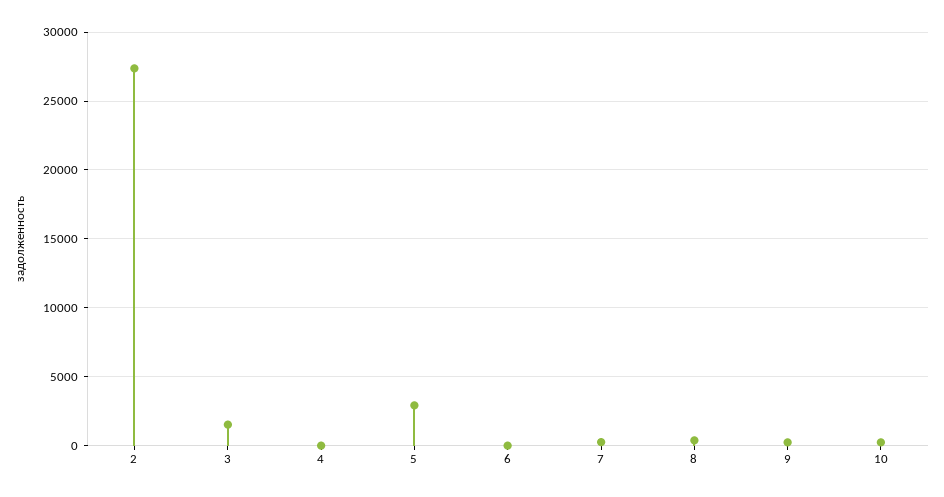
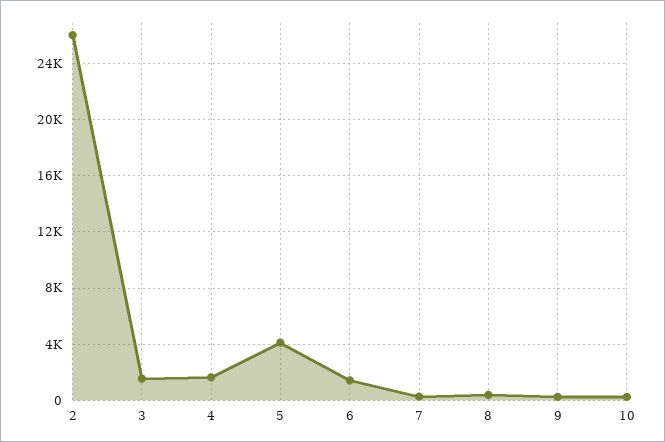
2: 27500 -> 26000
4: 0 -> 1500
5: 3000 -> 4000
6: 0 -> 1500

